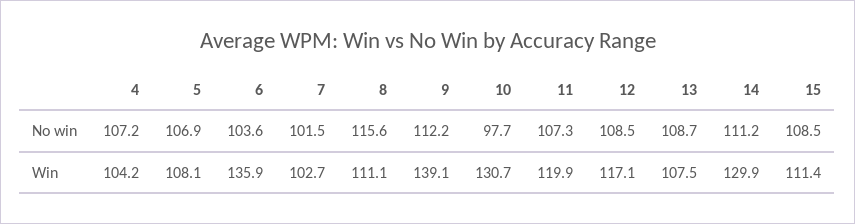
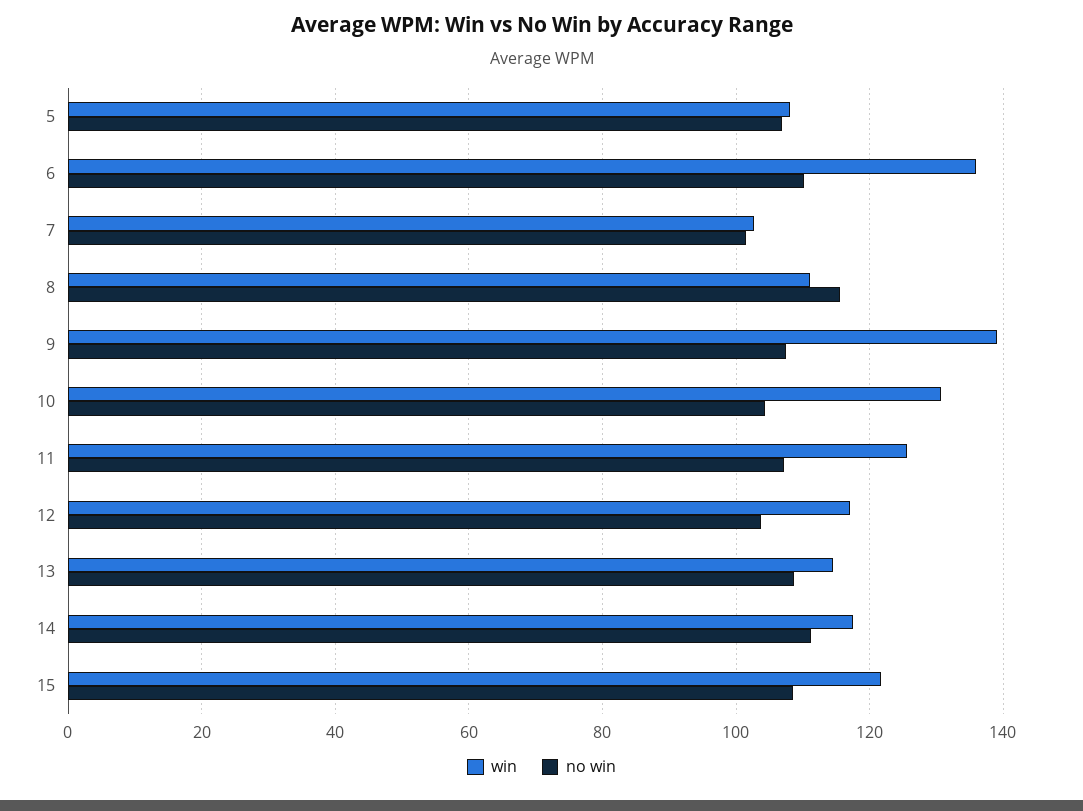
No win, 4: 107.2 -> none
No win, 6: 103.6 -> 110
No win, 9: 112.2 -> 108
No win, 10: 97.7 -> 104
No win, 12: 108.5 -> 104
Win, 4: 104.2 -> none
Win, 11: 119.9 -> 126
Win, 13: 107.5 -> 114
Win, 14: 129.9 -> 118
Win, 15: 111.4 -> 122

